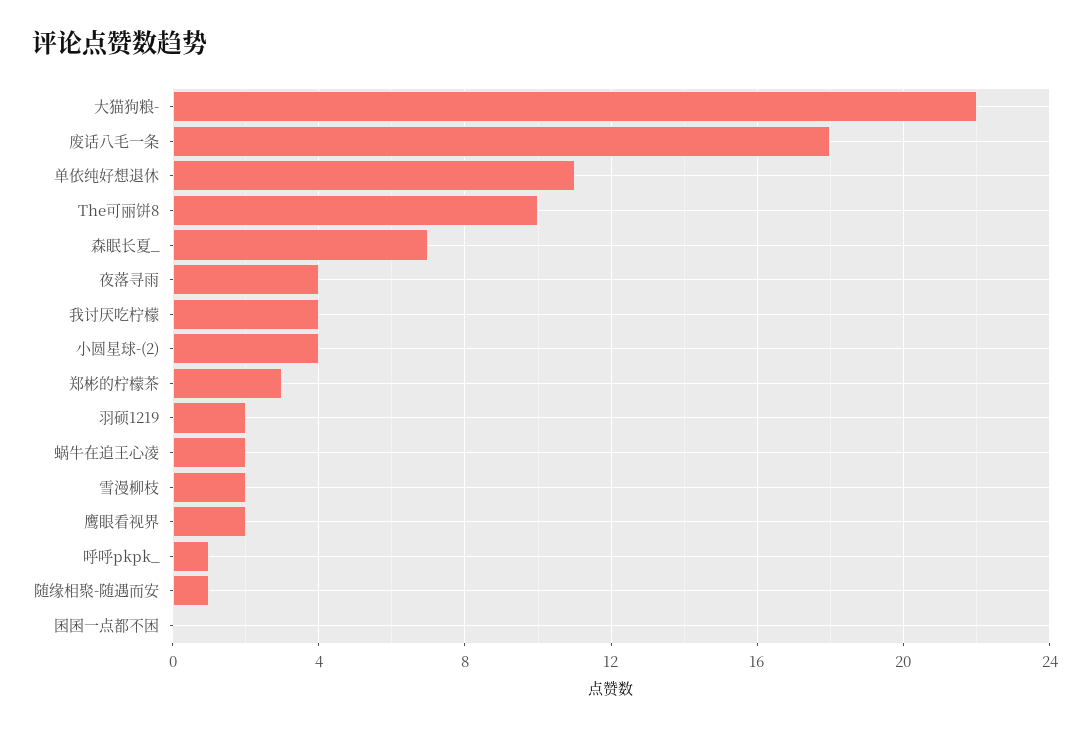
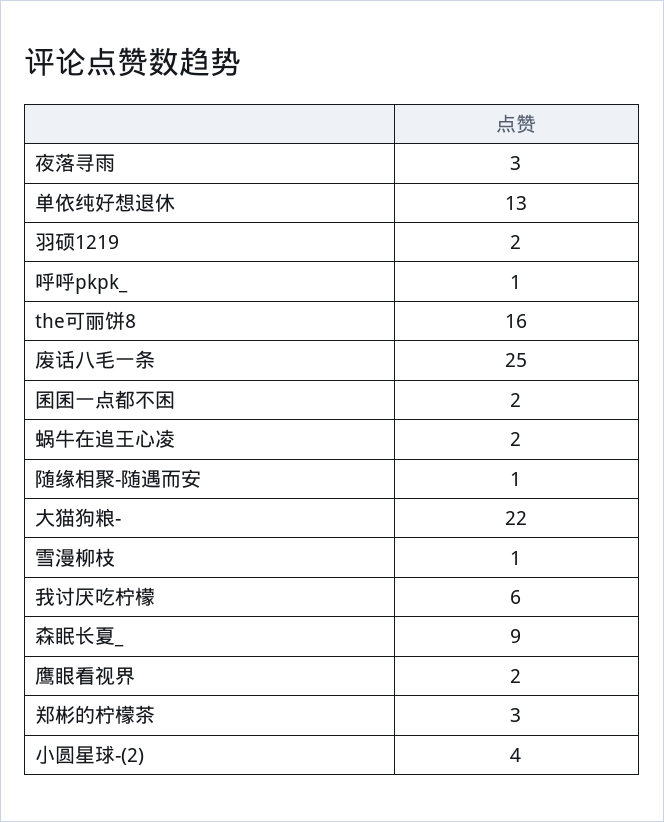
废话八毛一条: 18 -> 25
单依纯好想退休: 11 -> 13
The可丽饼8: 10 -> 16
森眠长夏_: 7 -> 9
夜落寻雨: 4 -> 3
我讨厌吃柠檬: 4 -> 6
雪漫柳枝: 2 -> 1
囷囷一点都不困: 0 -> 2

